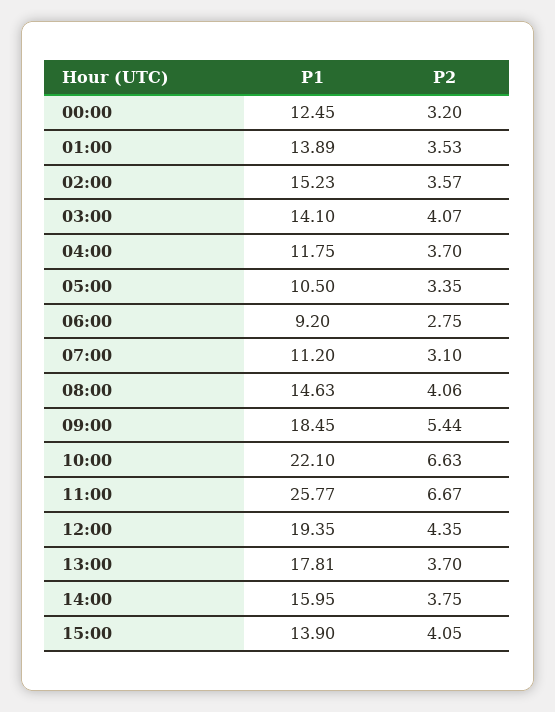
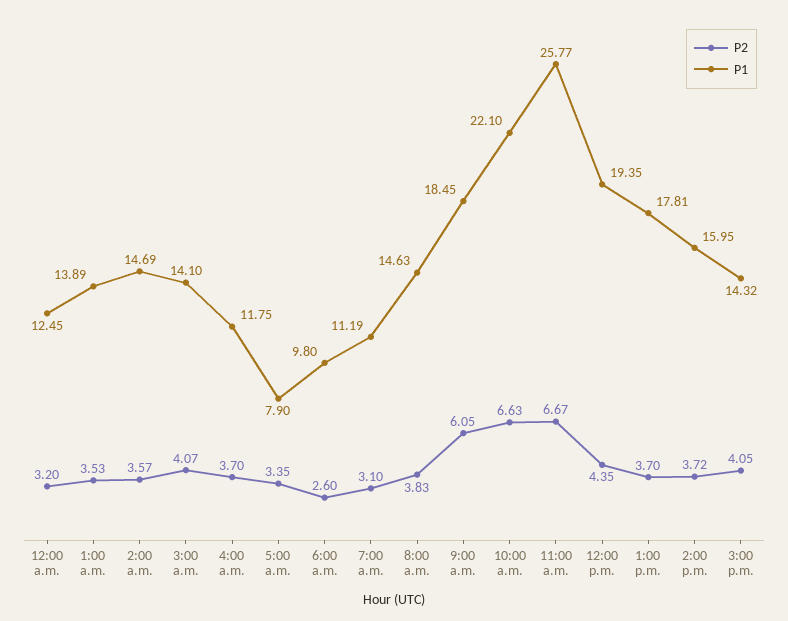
P1, 02:00: 15.23 -> 14.69
P1, 05:00: 10.5 -> 7.9
P1, 06:00: 9.2 -> 9.8
P2, 06:00: 2.75 -> 2.6
P1, 07:00: 11.2 -> 11.19
P2, 08:00: 4.06 -> 3.83
P2, 09:00: 5.44 -> 6.05
P2, 14:00: 3.75 -> 3.72
P1, 15:00: 13.9 -> 14.32

